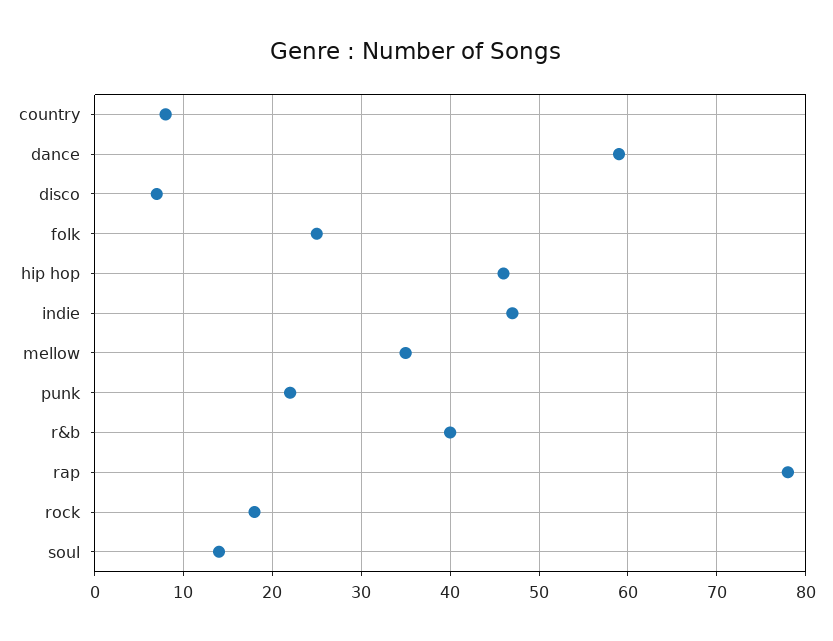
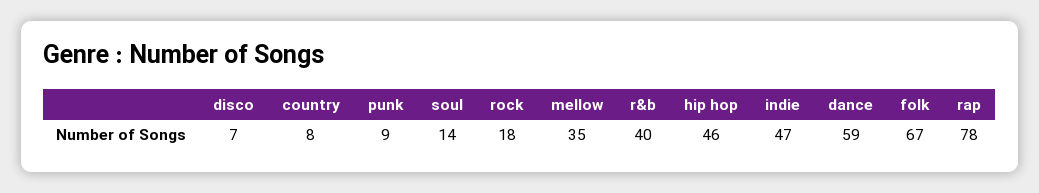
folk: 25 -> 67
punk: 22 -> 9

